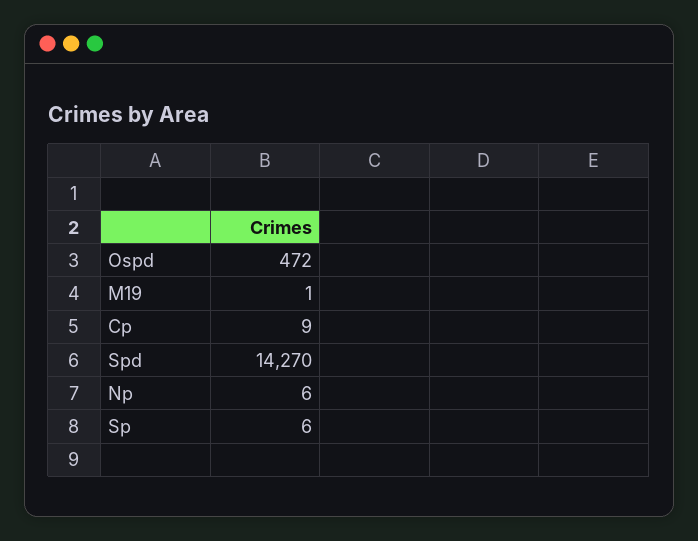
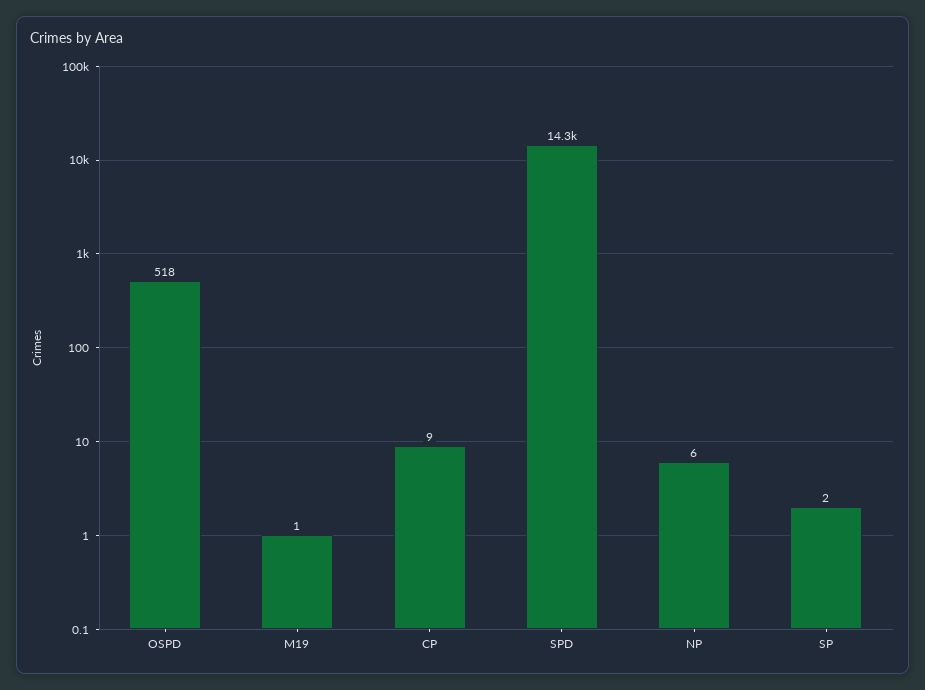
Ospd: 472 -> 518
Sp: 6 -> 2

